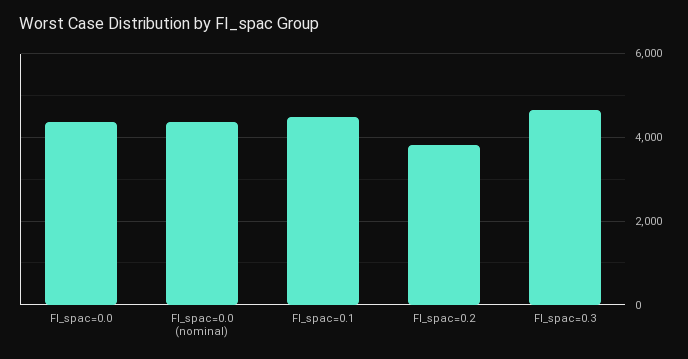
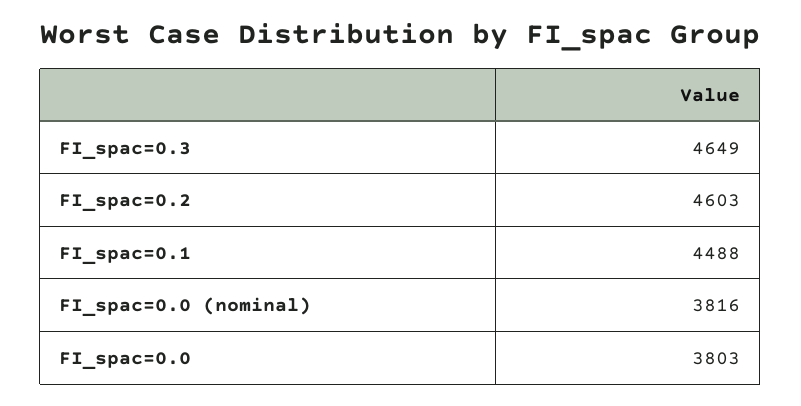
FI_spac=0.0: 4400 -> 3803
FI_spac=0.0 (nominal): 4400 -> 3816
FI_spac=0.2: 3800 -> 4603

